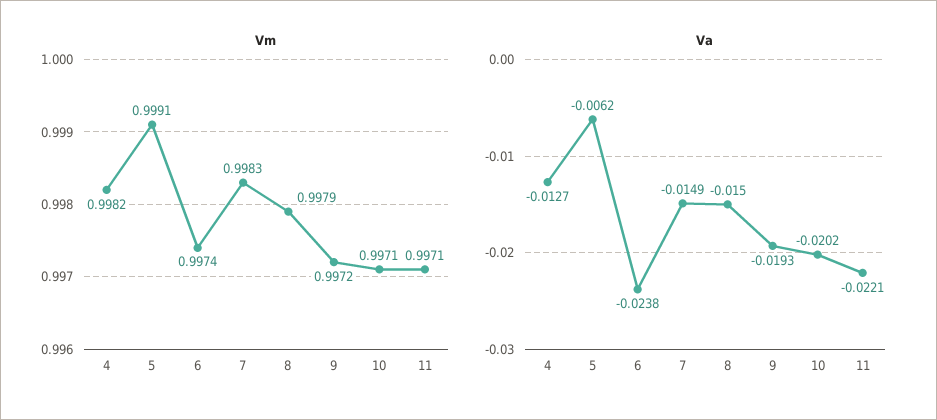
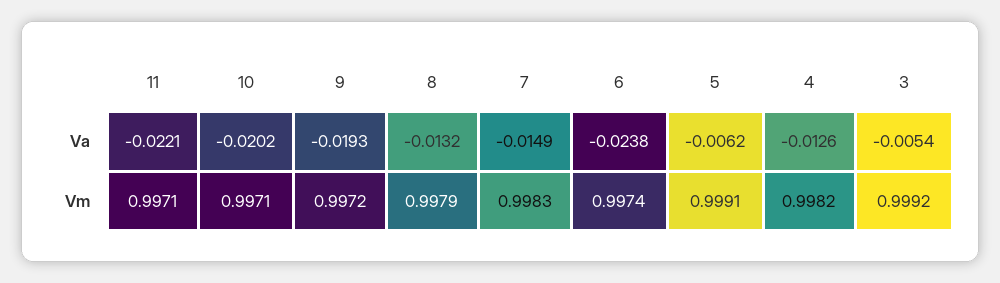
Va, 4: -0.0127 -> -0.0126
Va, 8: -0.015 -> -0.0132
Va, 3: none -> -0.0054
Vm, 3: none -> 0.9992

